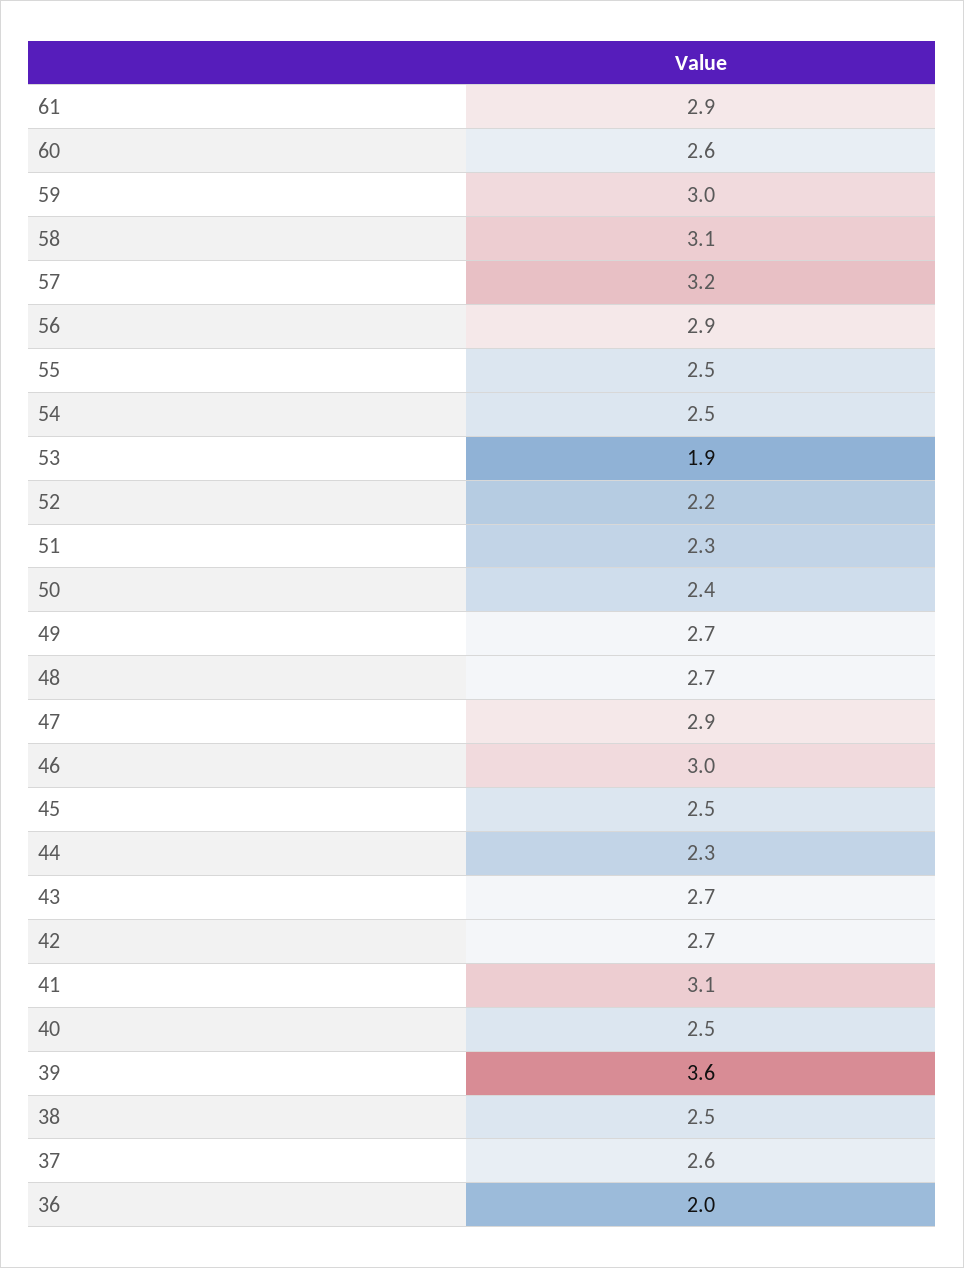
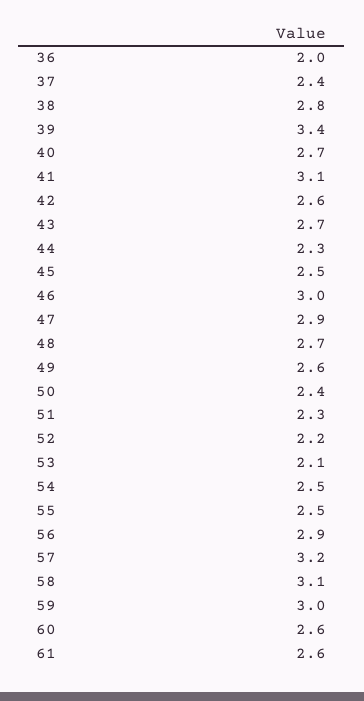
61: 2.9 -> 2.6
53: 1.9 -> 2.1
49: 2.7 -> 2.6
42: 2.7 -> 2.6
40: 2.5 -> 2.7
39: 3.6 -> 3.4
38: 2.5 -> 2.8
37: 2.6 -> 2.4

